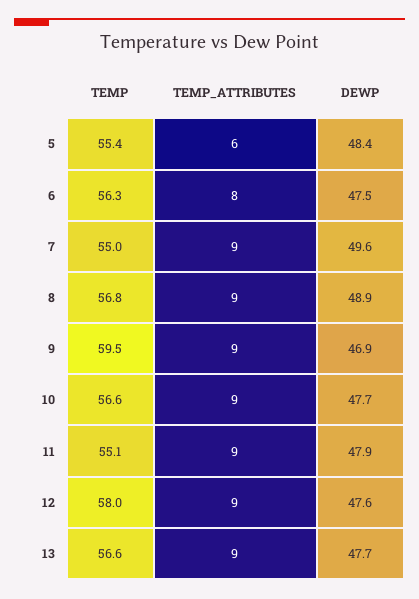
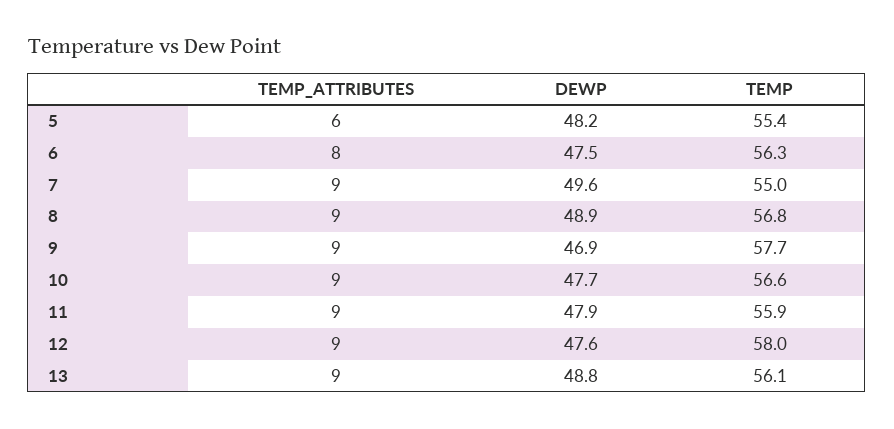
DEWP, 5: 48.4 -> 48.2
TEMP, 9: 59.5 -> 57.7
TEMP, 11: 55.1 -> 55.9
TEMP, 13: 56.6 -> 56.1
DEWP, 13: 47.7 -> 48.8

